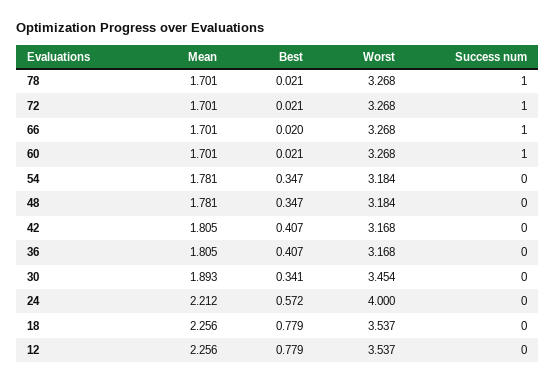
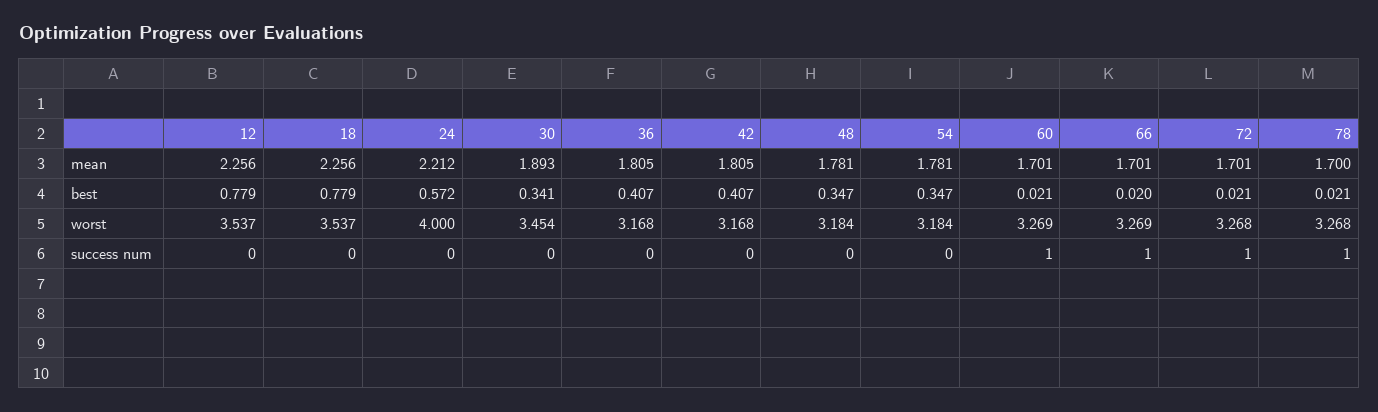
Mean, 78: 1.701 -> 1.7
Worst, 66: 3.268 -> 3.269
Worst, 60: 3.268 -> 3.269

